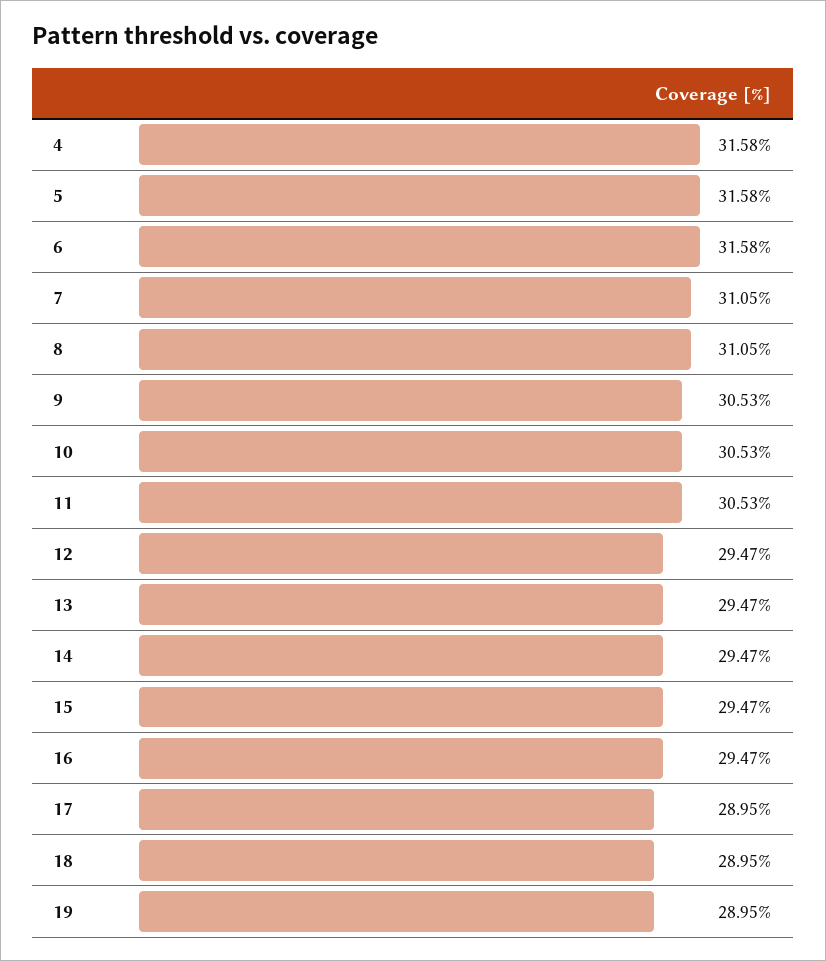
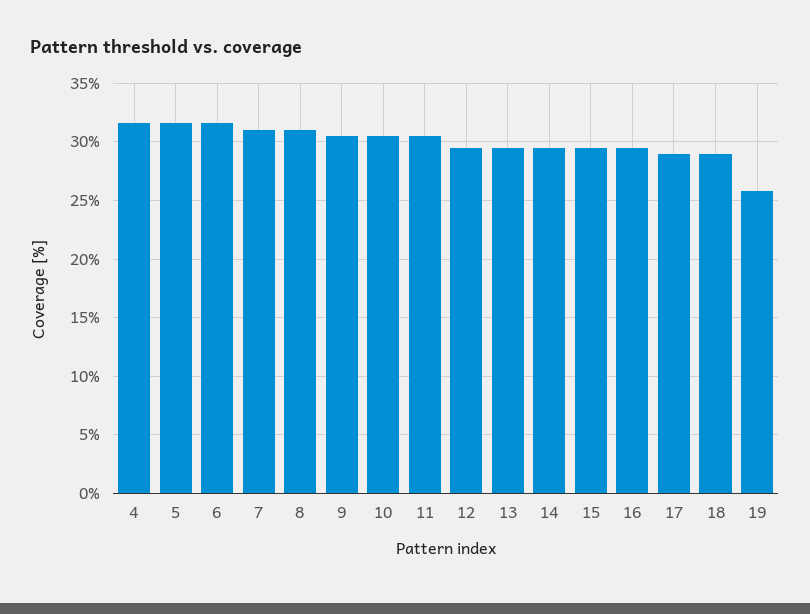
19: 28.95 -> 26

